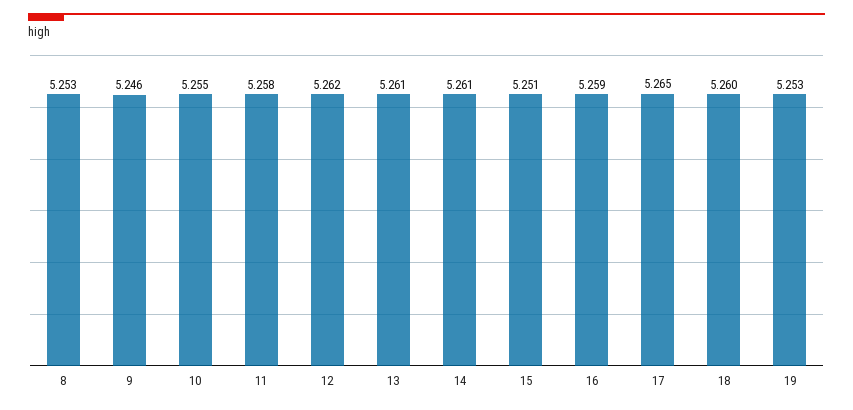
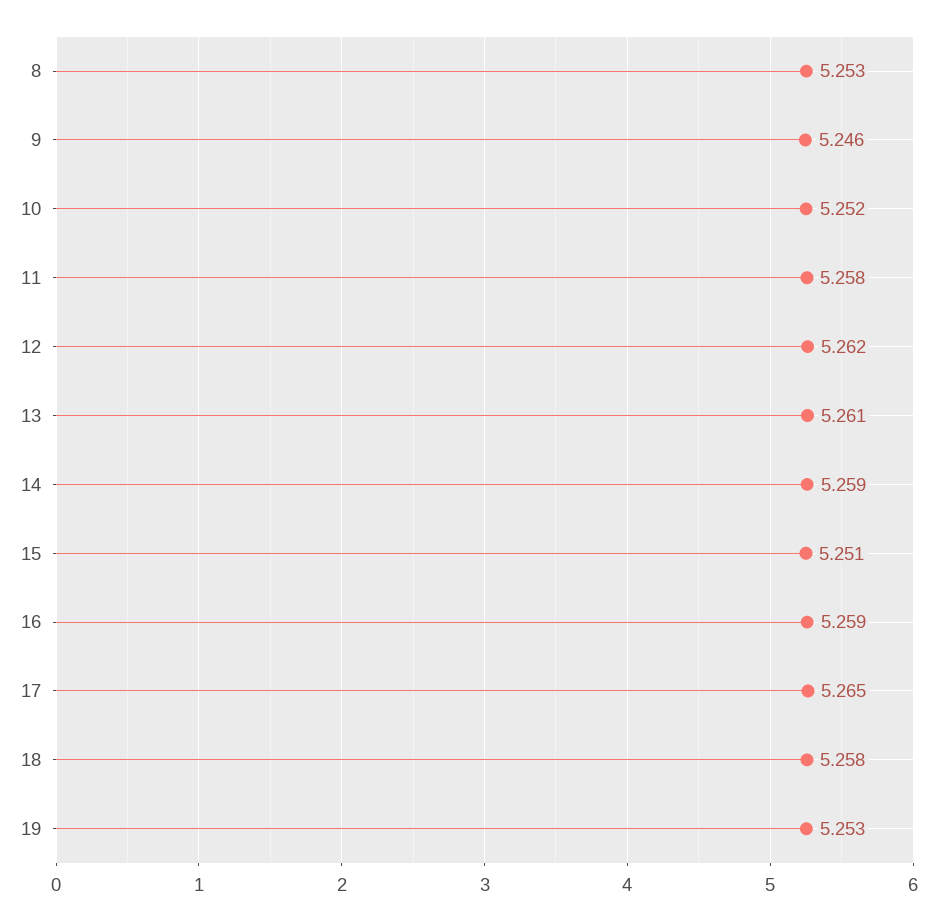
10: 5.255 -> 5.252
14: 5.261 -> 5.259
18: 5.26 -> 5.258

